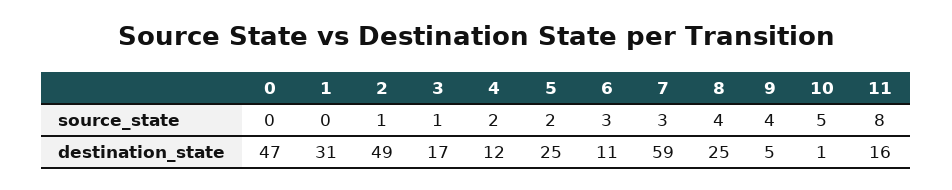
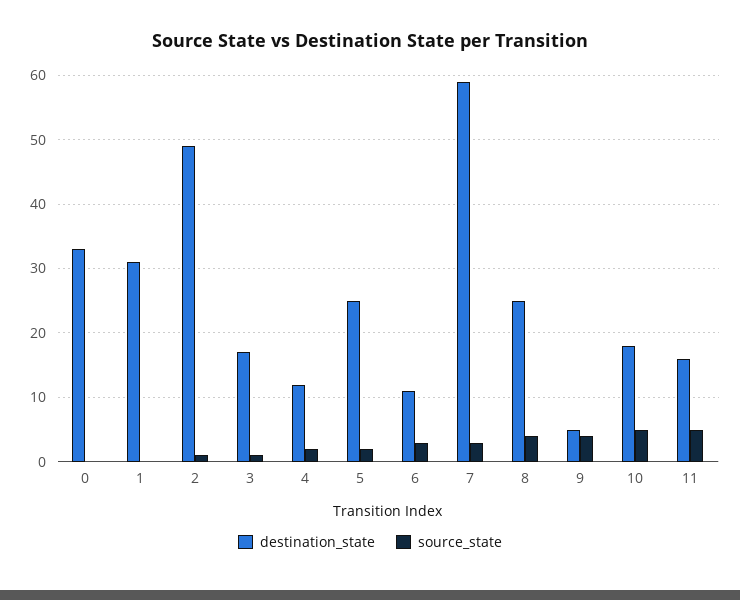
source_state, 11: 8 -> 5
destination_state, 0: 47 -> 33
destination_state, 10: 1 -> 18

